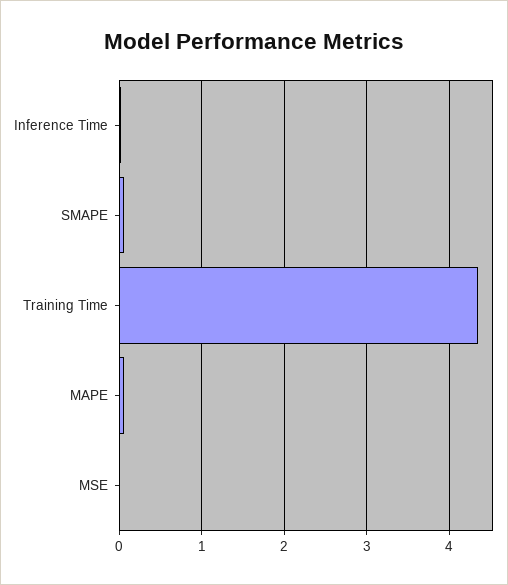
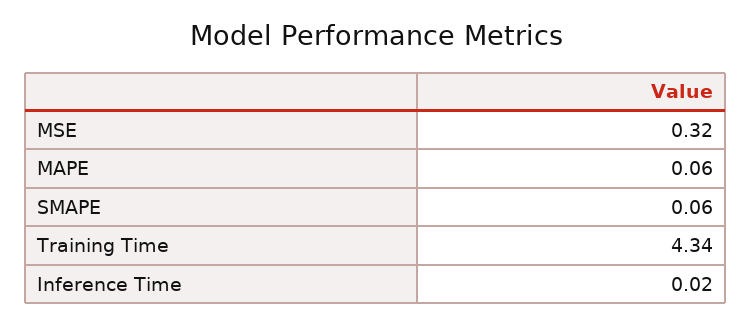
MSE: 0 -> 0.32

